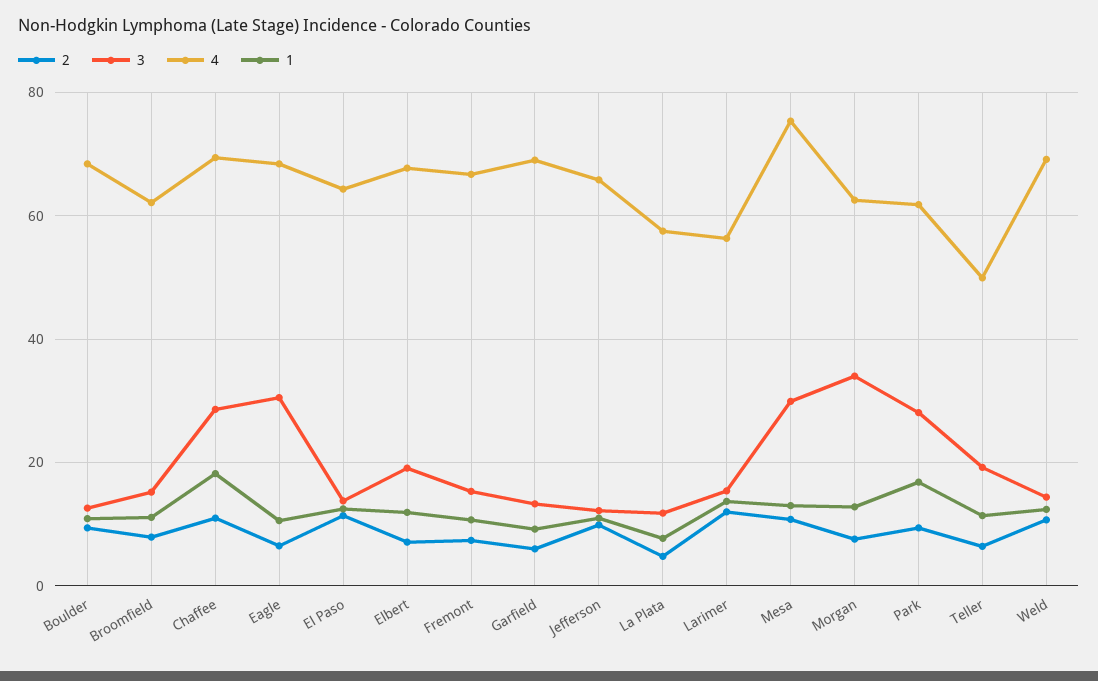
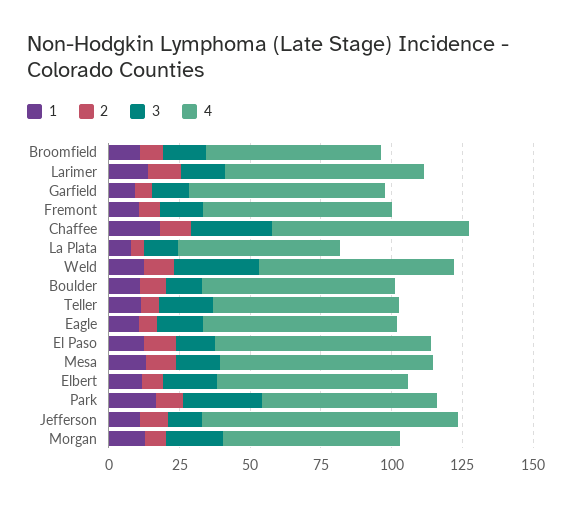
3, Eagle: 30 -> 15
4, El Paso: 64 -> 75
4, Jefferson: 66 -> 90
4, Larimer: 56 -> 70
3, Mesa: 30 -> 15
3, Morgan: 34 -> 20
4, Teller: 50 -> 65
3, Weld: 14 -> 30

